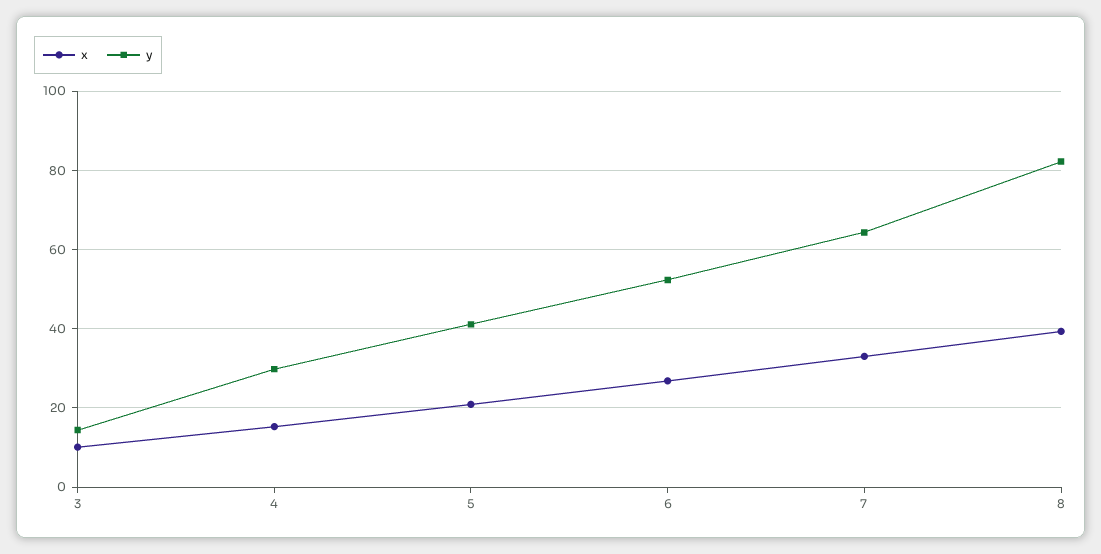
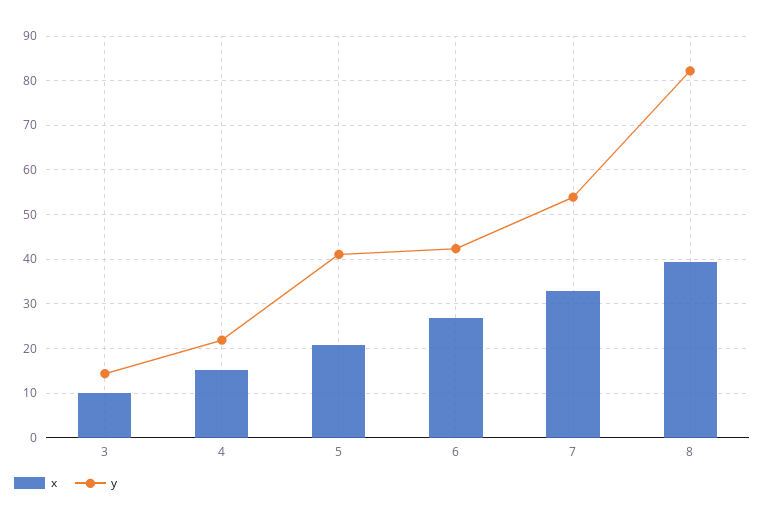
y, 4: 30 -> 22
y, 6: 52 -> 42
y, 7: 64 -> 54

